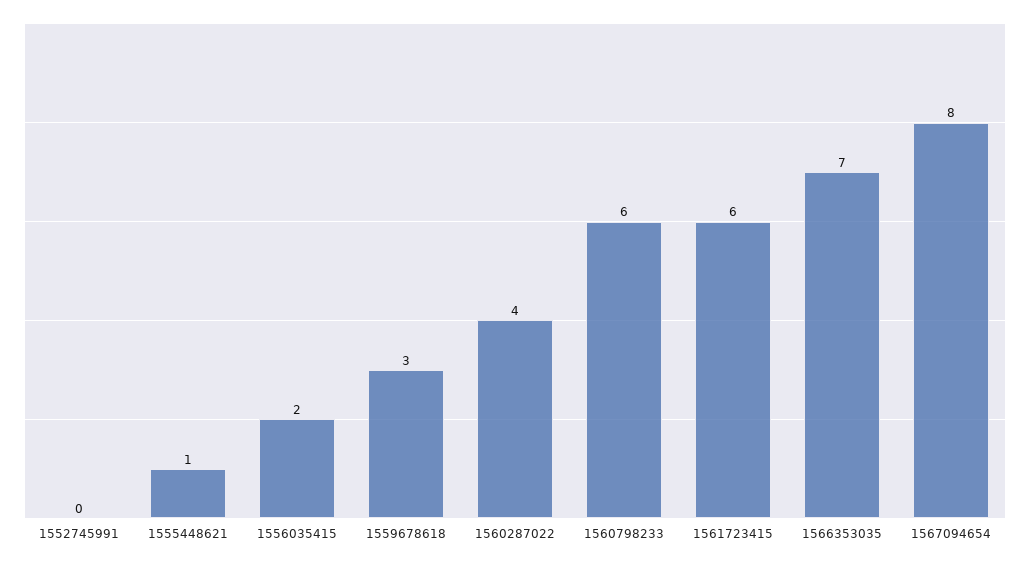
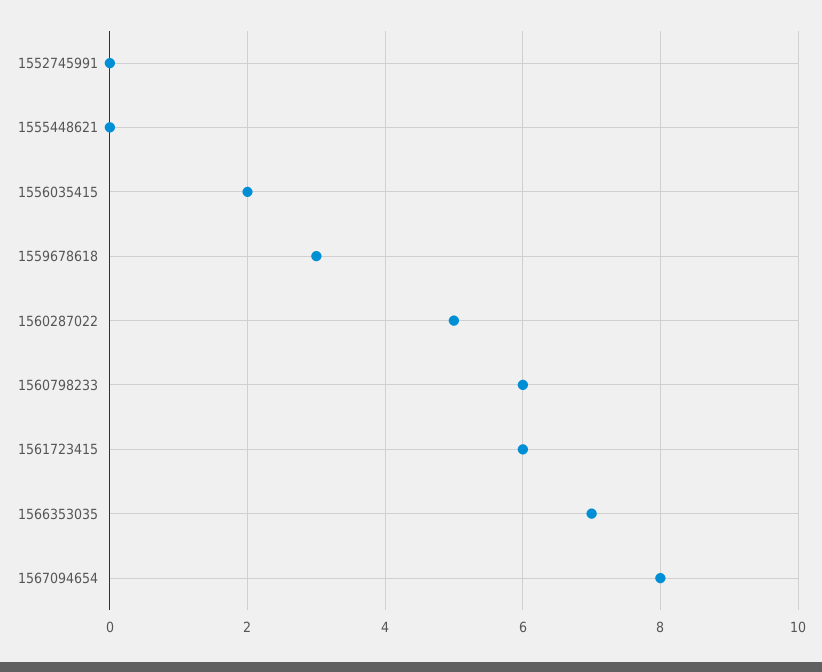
1555448621: 1 -> 0
1560287022: 4 -> 5

